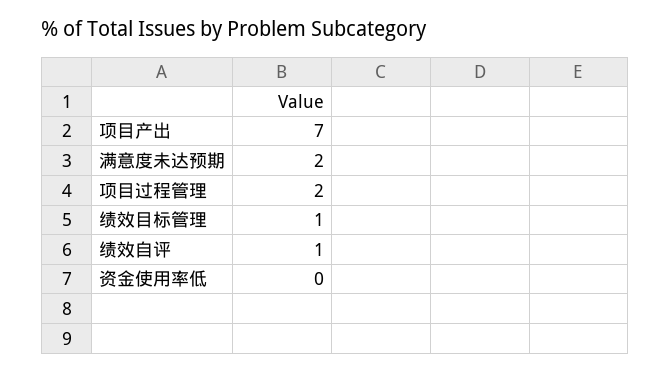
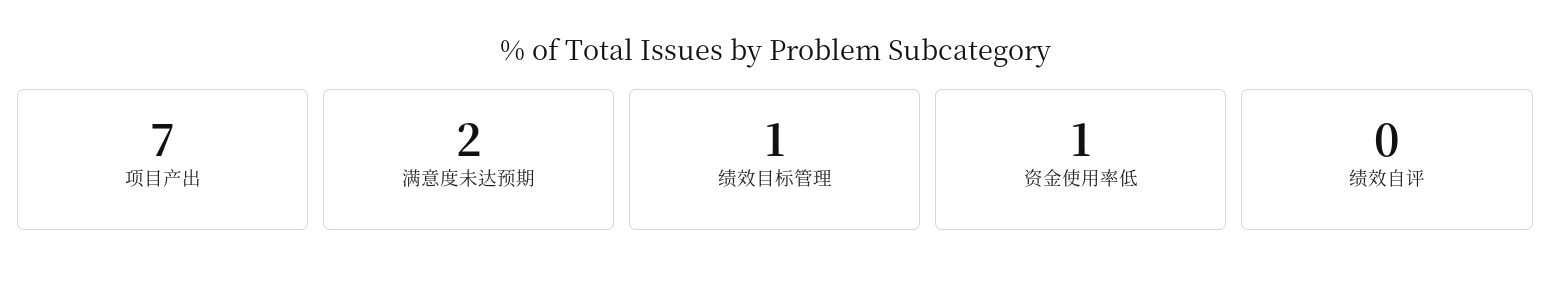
项目过程管理: 2 -> none
绩效自评: 1 -> 0
资金使用率低: 0 -> 1

